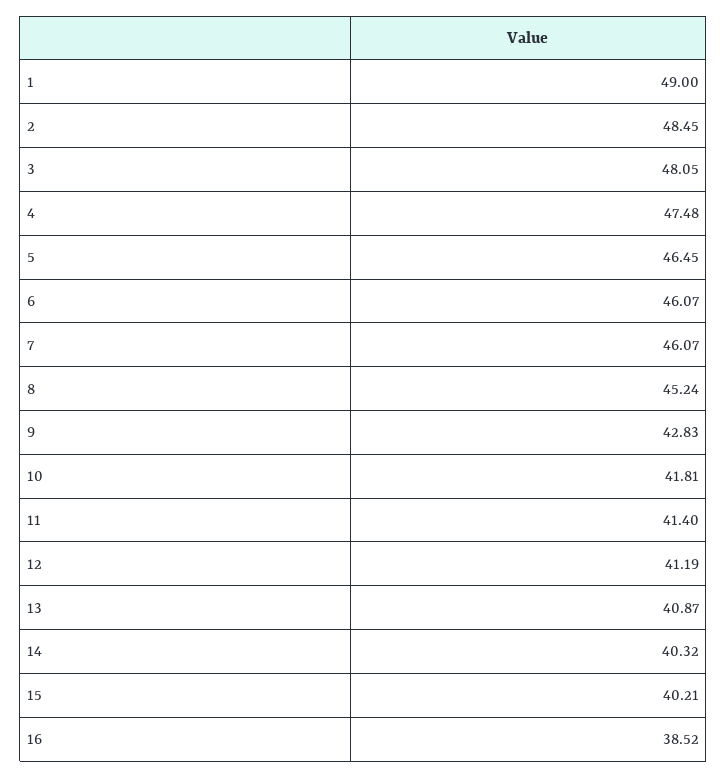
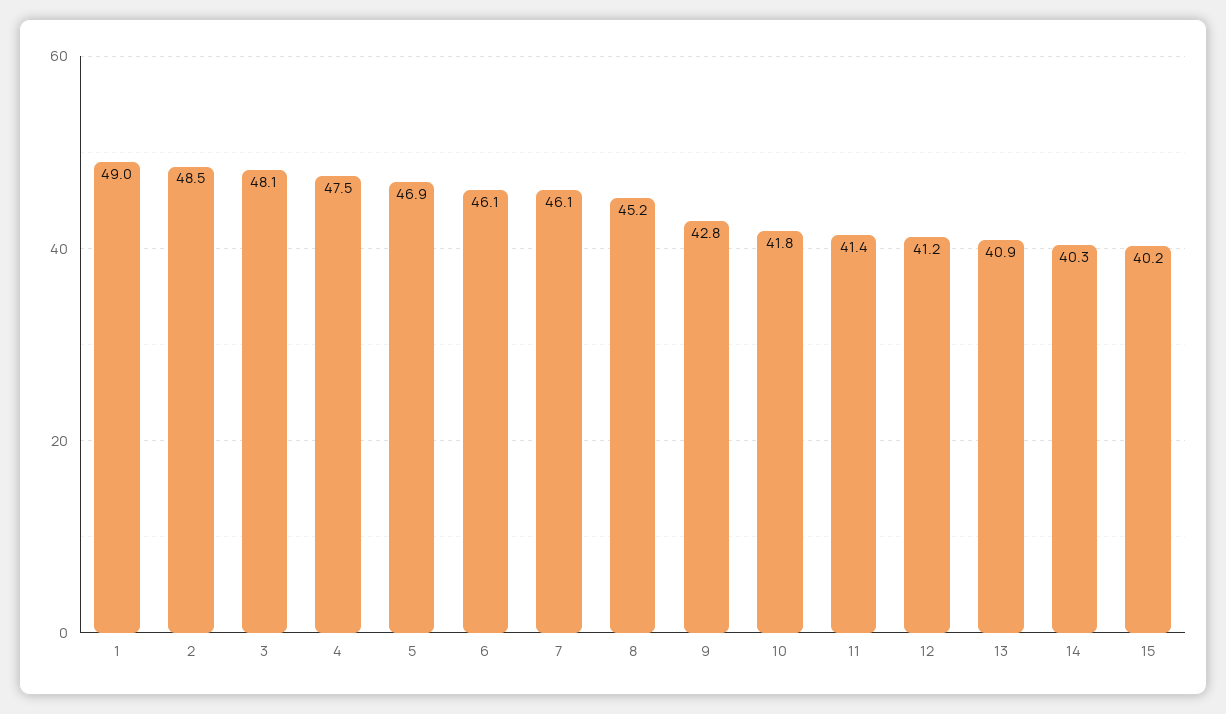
5: 46.45 -> 46.9
16: 38.52 -> none

